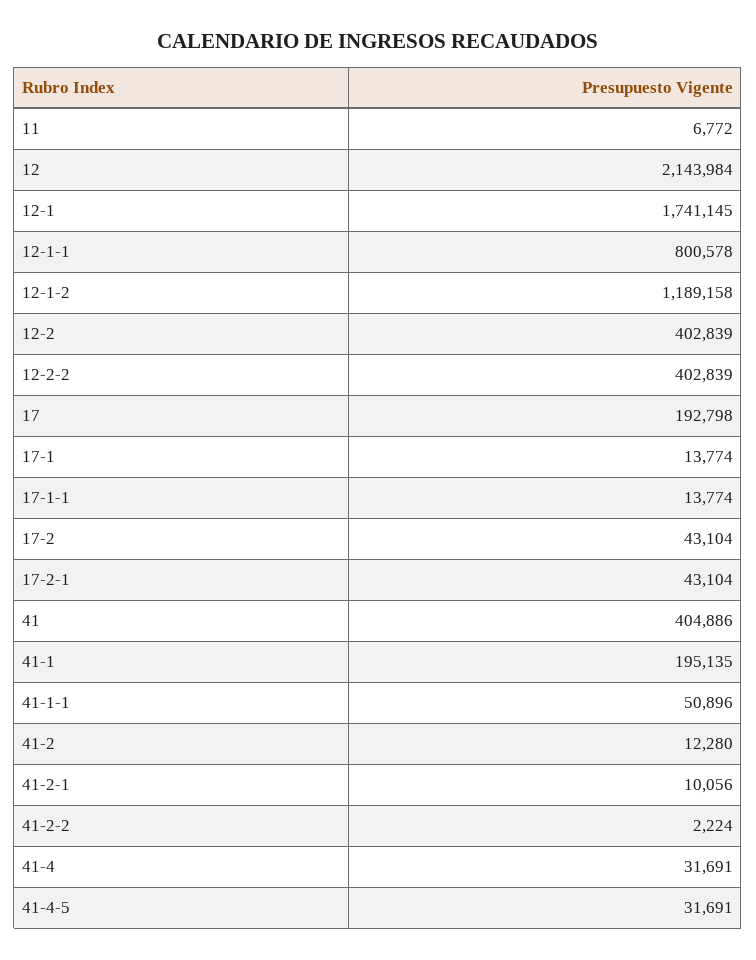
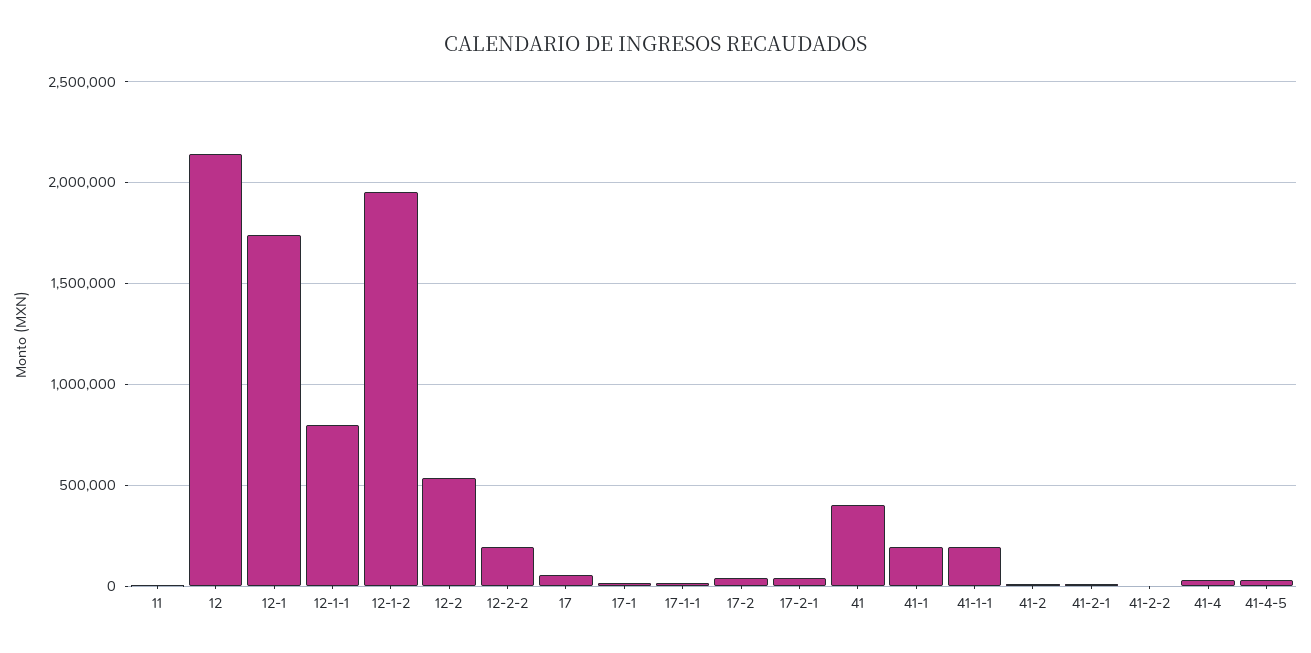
12-1-2: 1189158 -> 1950000
12-2: 402839 -> 550000
12-2-2: 402839 -> 200000
17: 192798 -> 50000
41-1-1: 50896 -> 200000

